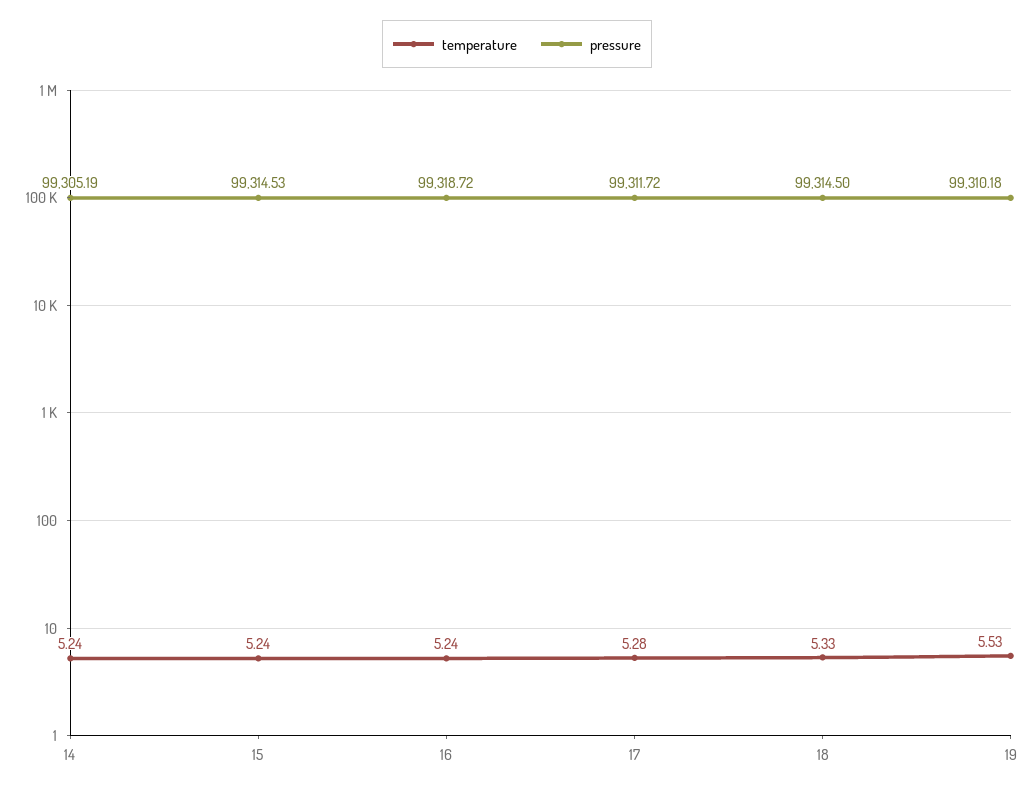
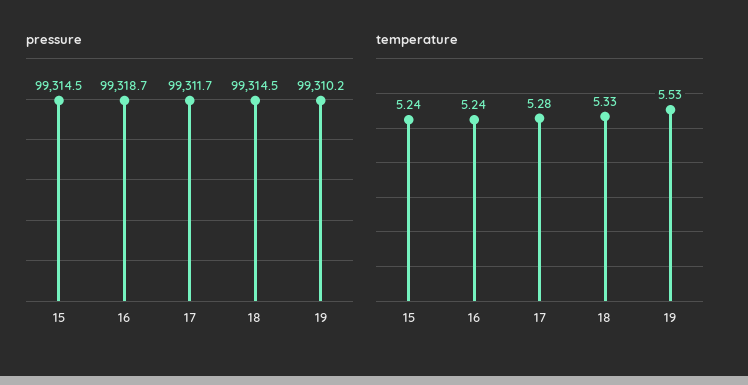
temperature, 14: 5.24 -> none
pressure, 14: 99305.19 -> none

